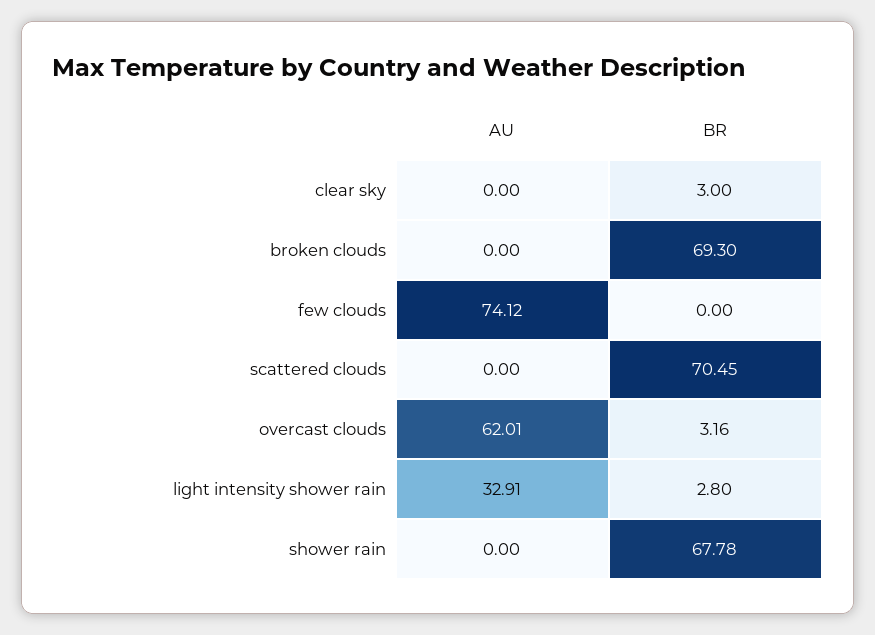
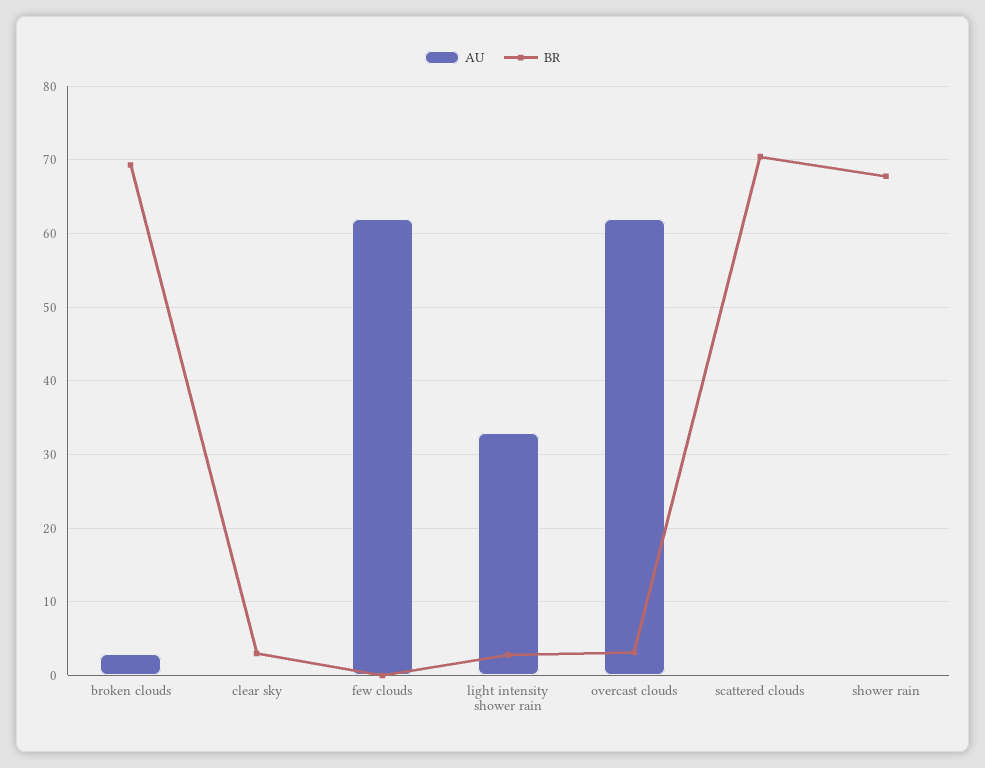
AU, broken clouds: 0 -> 3
AU, few clouds: 74.12 -> 62

